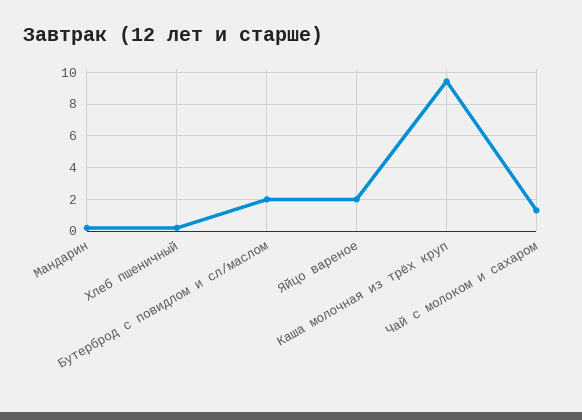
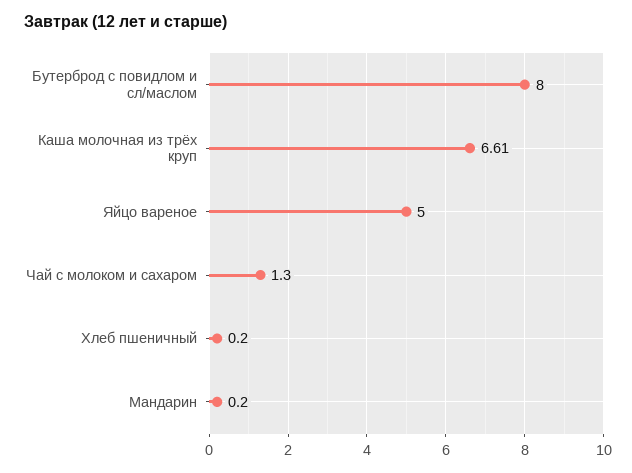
Бутерброд с повидлом и сл/маслом: 2 -> 8
Яйцо вареное: 2 -> 5
Каша молочная из трёх круп: 9.5 -> 6.61

